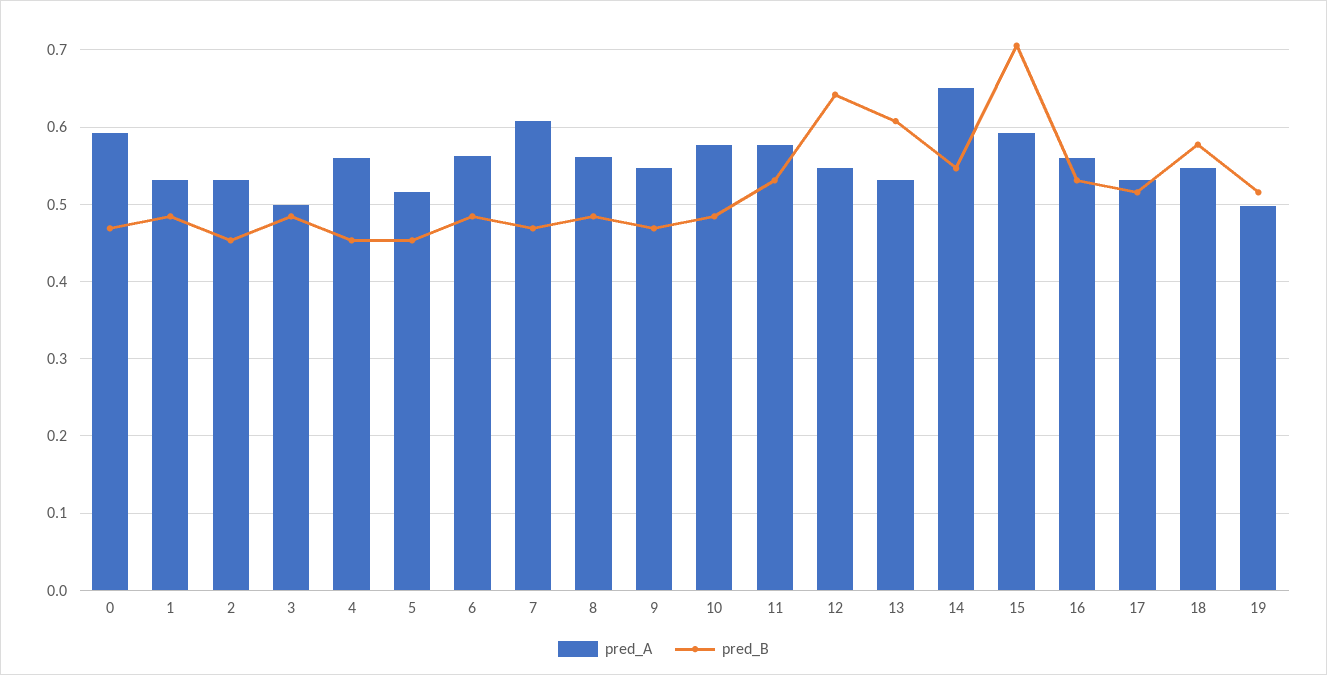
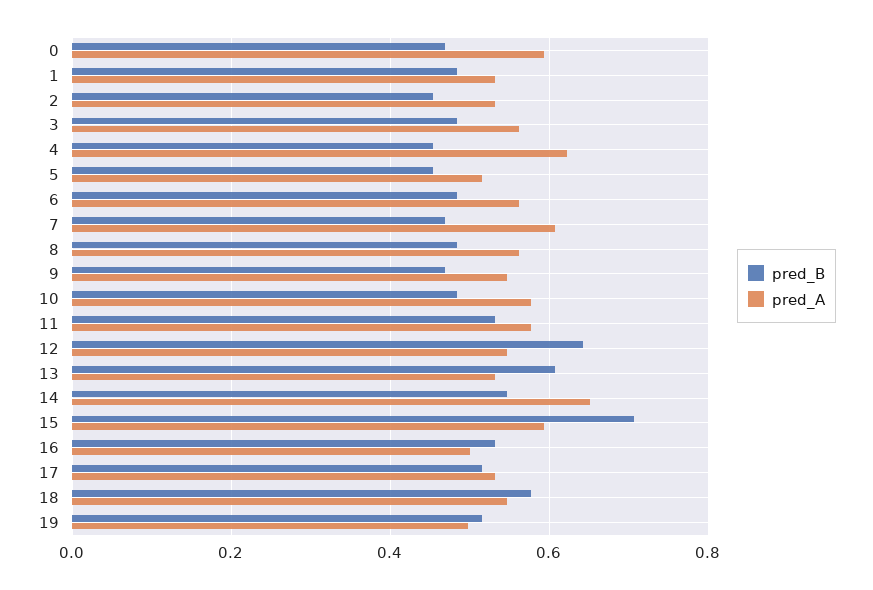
pred_A, 3: 0.5 -> 0.56
pred_A, 4: 0.56 -> 0.62
pred_A, 16: 0.56 -> 0.5

